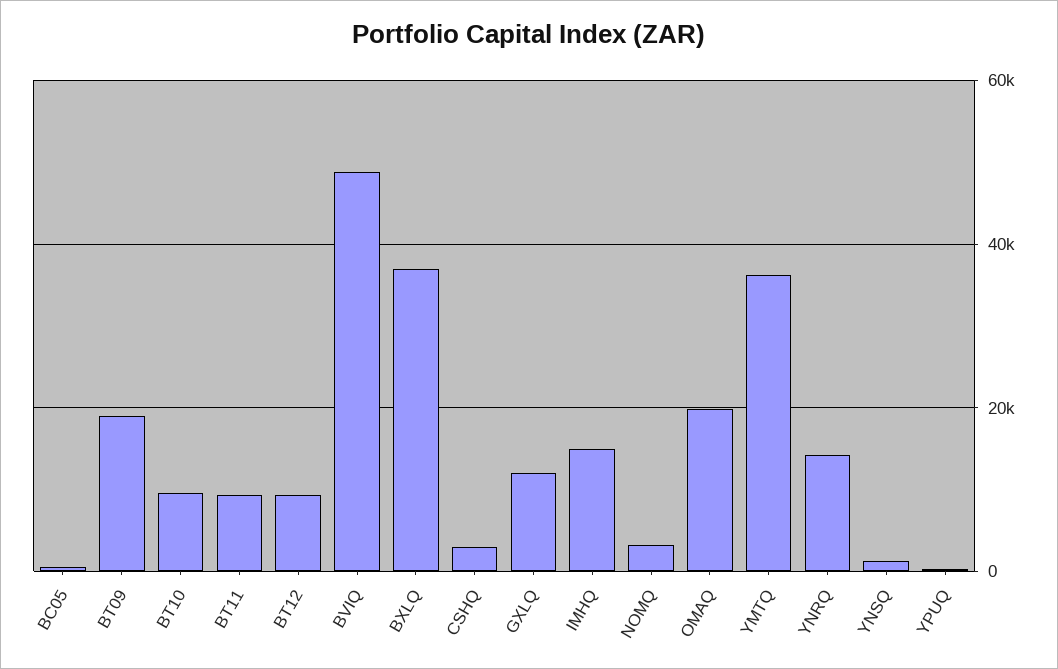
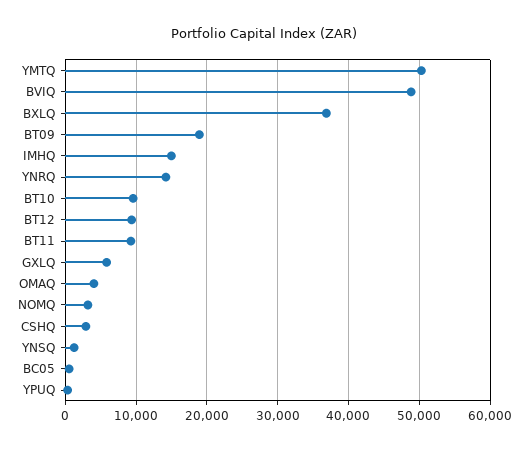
GXLQ: 12000 -> 6000
OMAQ: 20000 -> 4000
YMTQ: 36000 -> 50000

